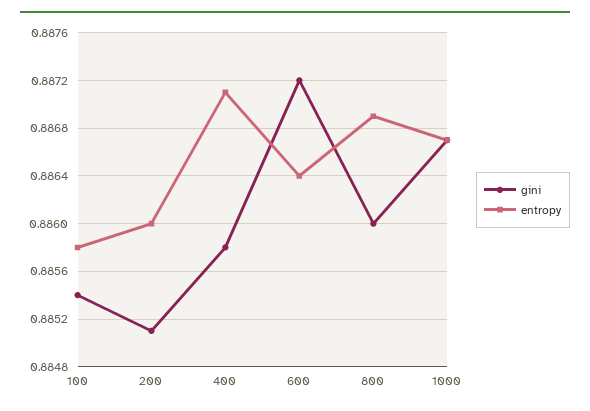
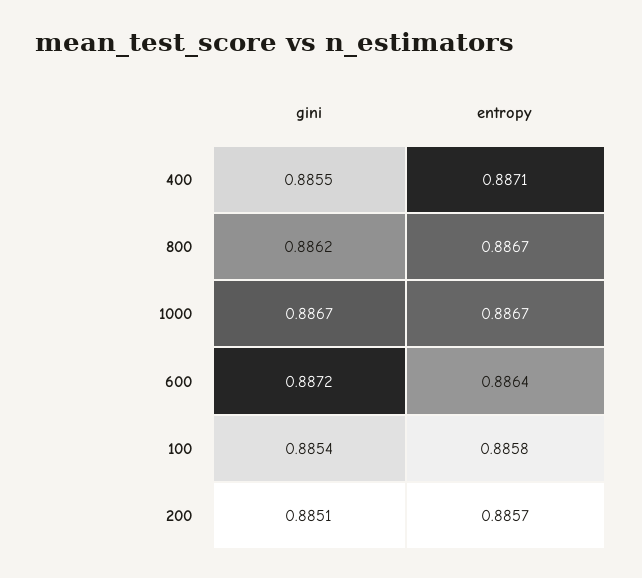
entropy, 200: 0.886 -> 0.8857
gini, 400: 0.8858 -> 0.8855
gini, 800: 0.886 -> 0.8862
entropy, 800: 0.8869 -> 0.8867

